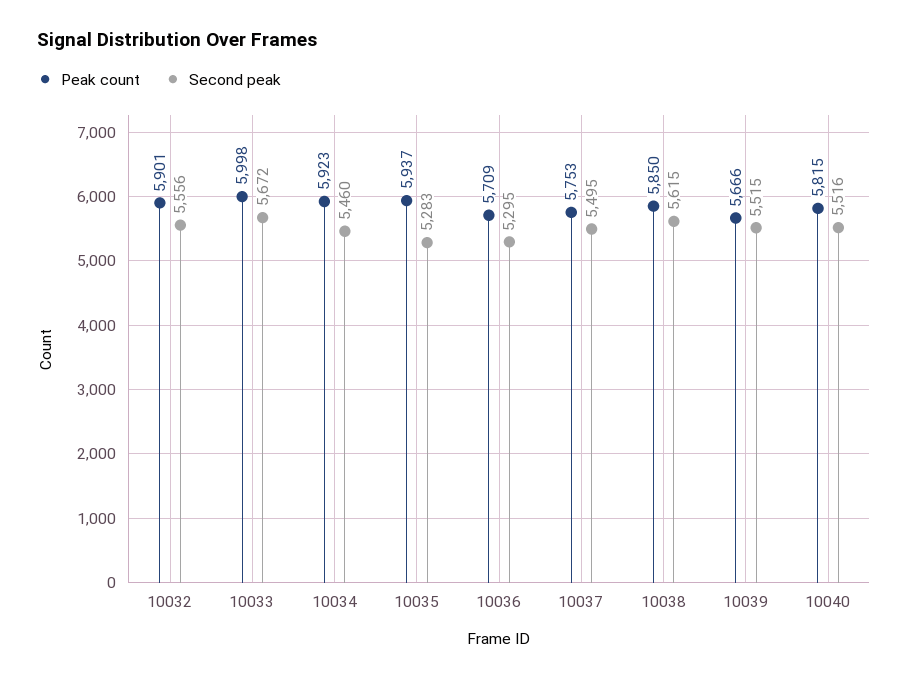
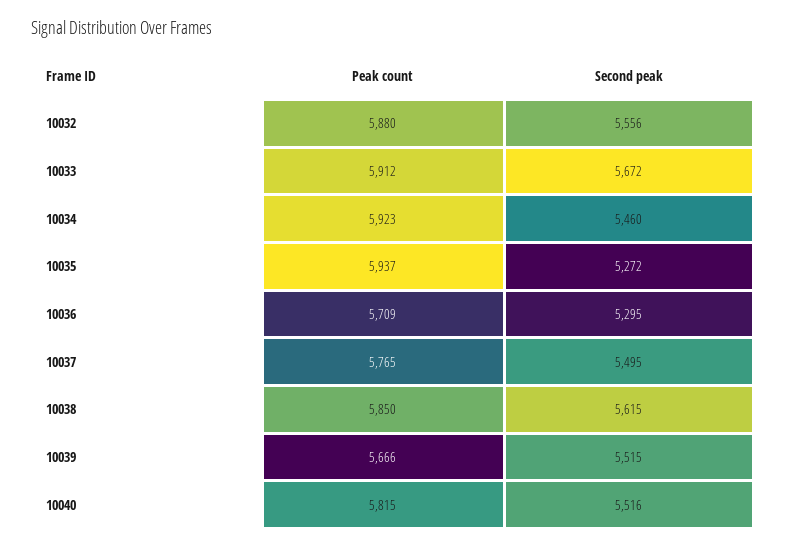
Peak count, 10032: 5901 -> 5880
Peak count, 10033: 5998 -> 5912
Second peak, 10035: 5283 -> 5272
Peak count, 10037: 5753 -> 5765

